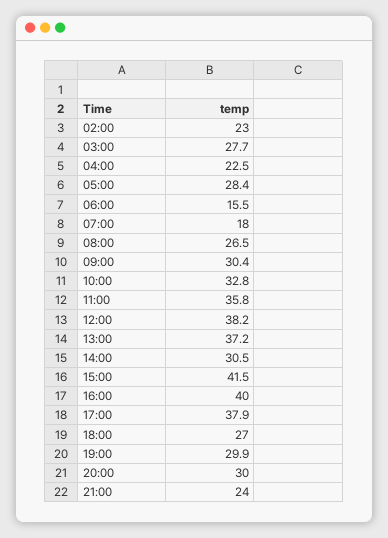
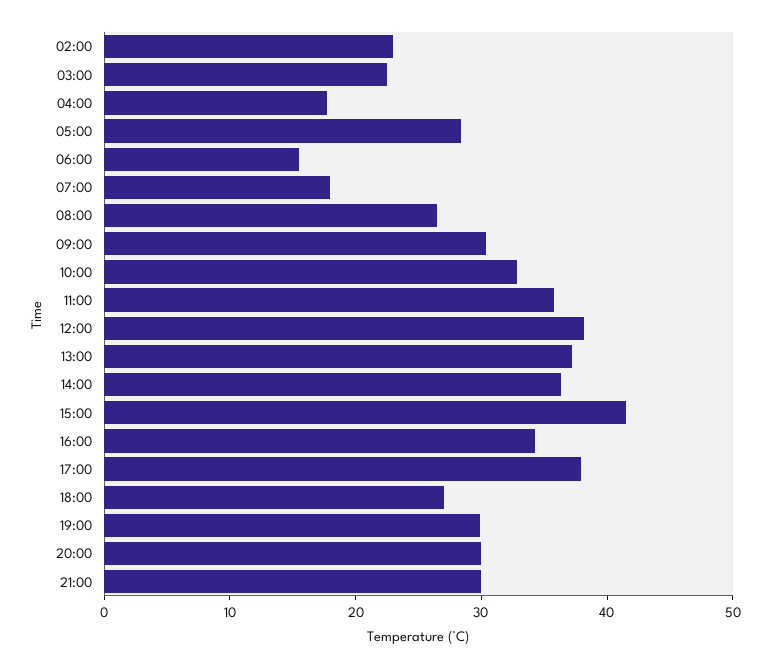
03:00: 27.7 -> 22
04:00: 22.5 -> 18
14:00: 30.5 -> 36
16:00: 40 -> 34
21:00: 24 -> 30

